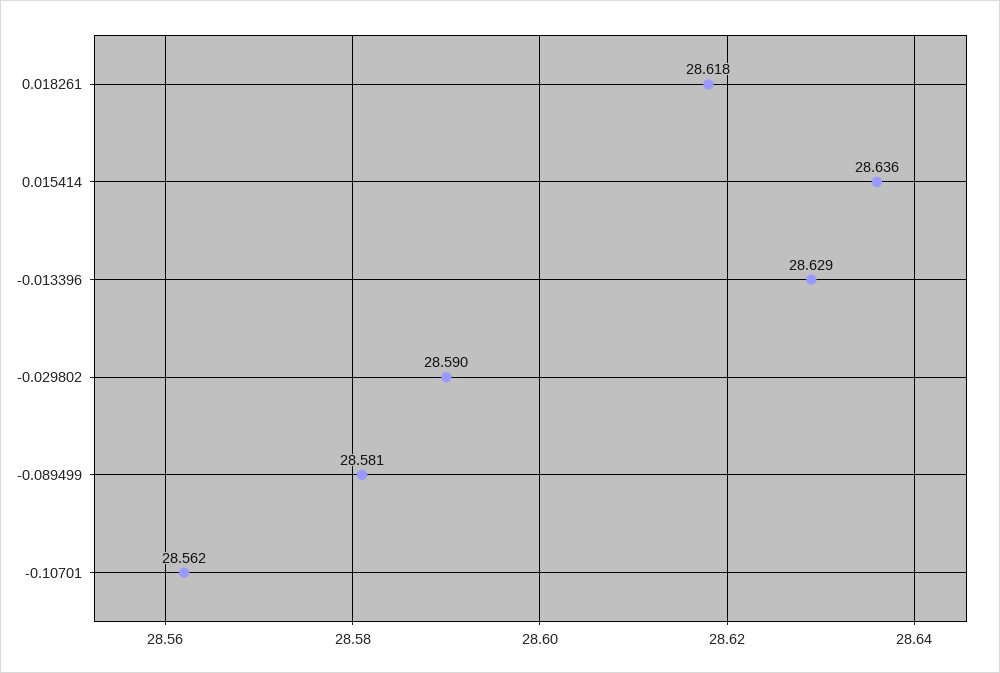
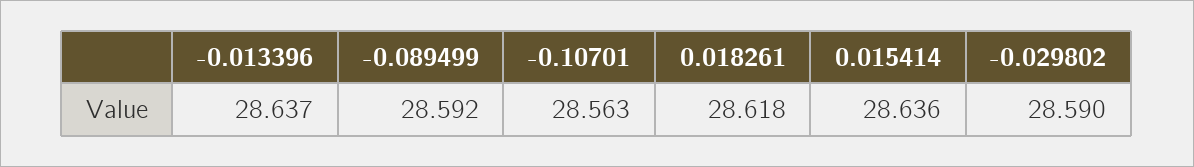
-0.013396: 28.629 -> 28.637
-0.089499: 28.581 -> 28.592
-0.10701: 28.562 -> 28.563

